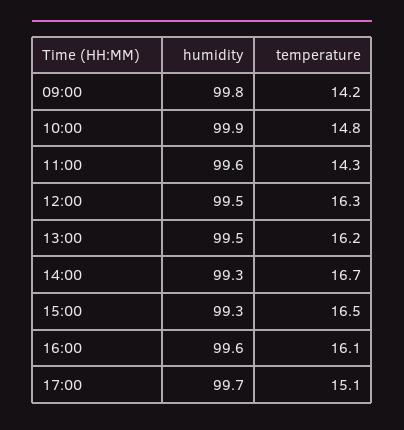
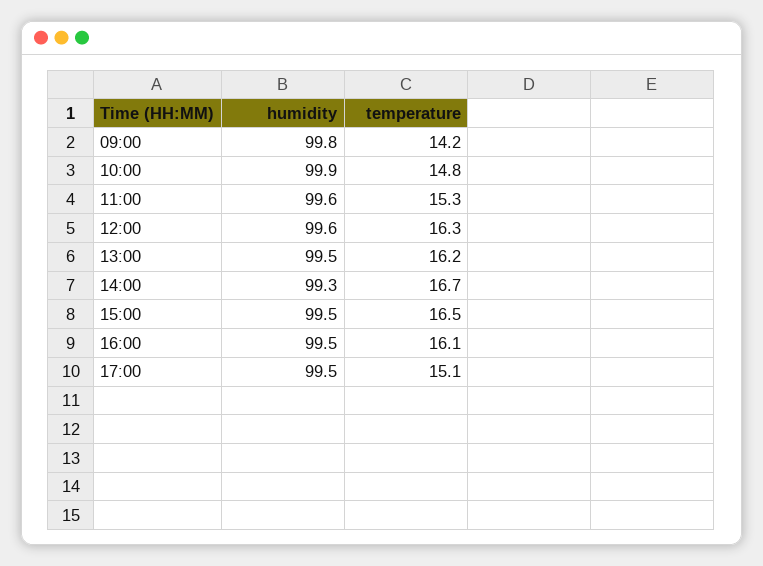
temperature, 11:00: 14.3 -> 15.3
humidity, 12:00: 99.5 -> 99.6
humidity, 15:00: 99.3 -> 99.5
humidity, 16:00: 99.6 -> 99.5
humidity, 17:00: 99.7 -> 99.5

